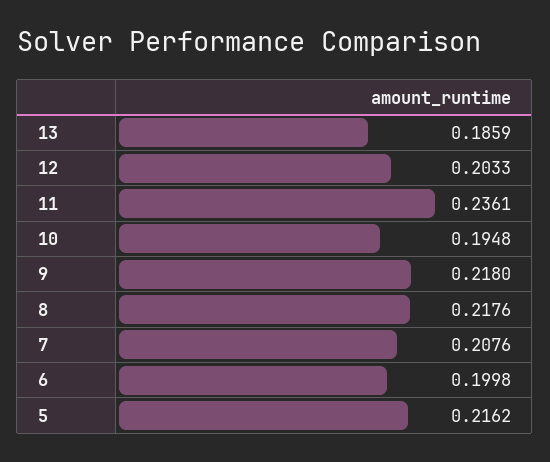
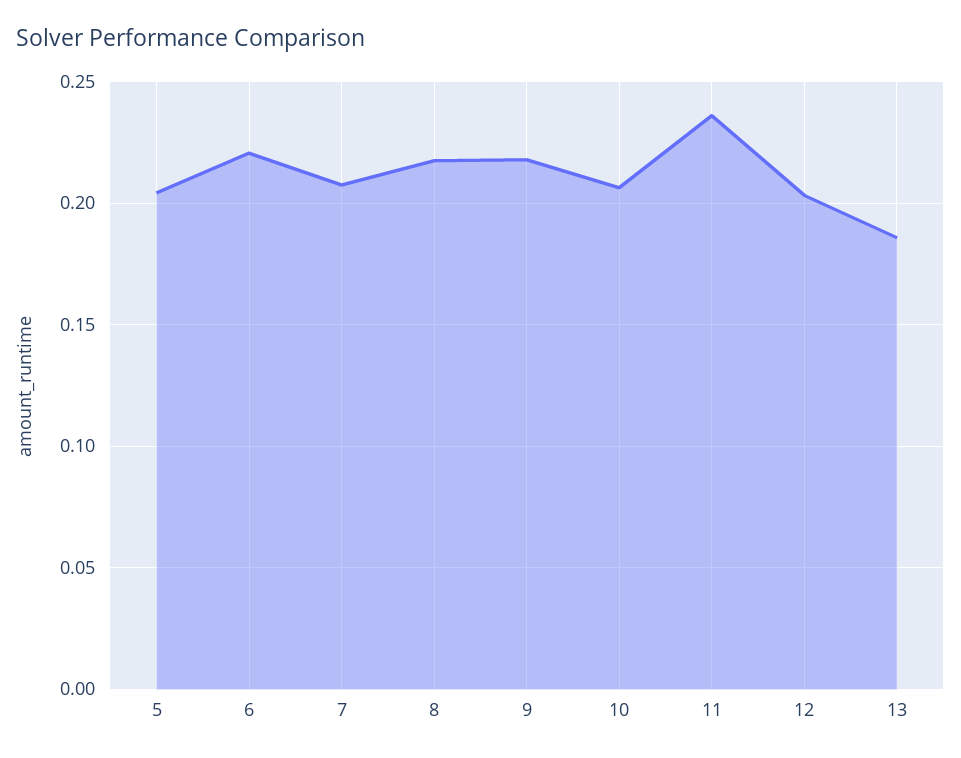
10: 0.1948 -> 0.205
6: 0.1998 -> 0.22
5: 0.2162 -> 0.205

